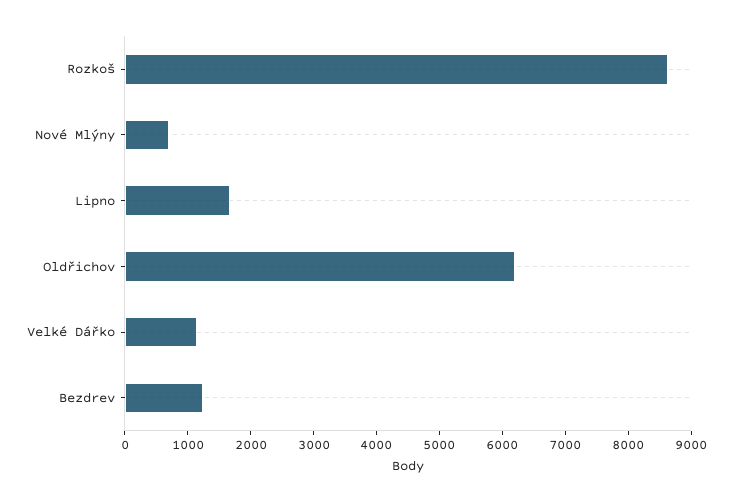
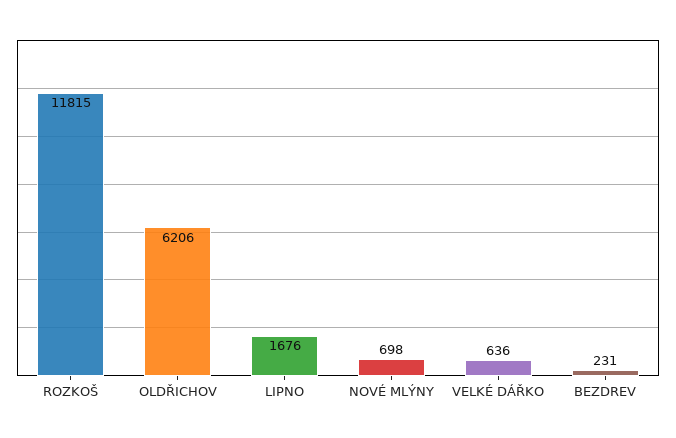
Rozkoš: 8600 -> 11815
Velké Dářko: 1200 -> 636
Bezdrev: 1200 -> 231

